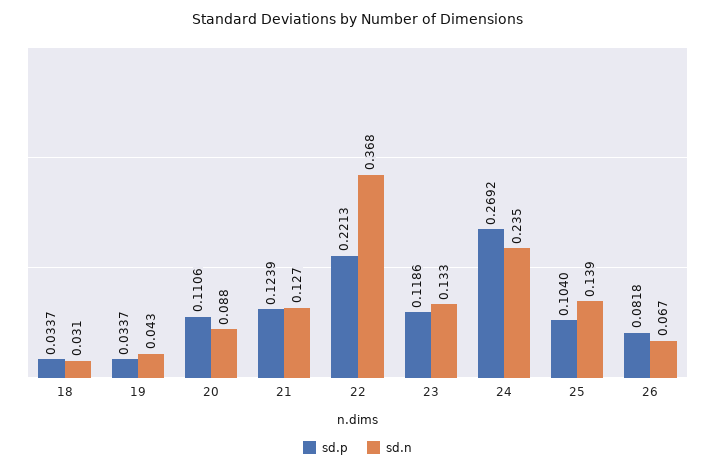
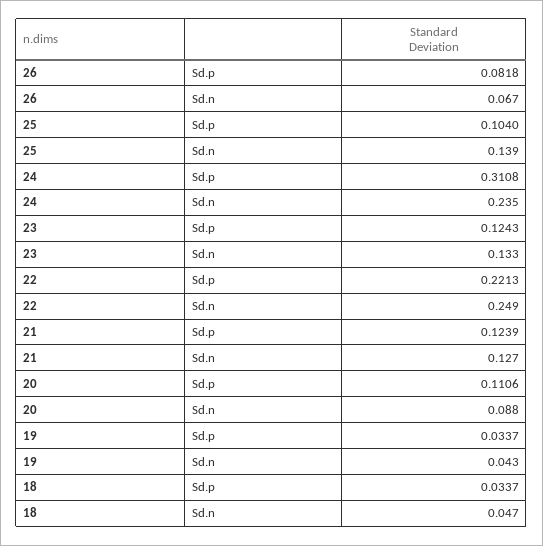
sd.n, 18: 0.031 -> 0.047
sd.n, 22: 0.368 -> 0.249
sd.p, 23: 0.1186 -> 0.1243
sd.p, 24: 0.2692 -> 0.3108

